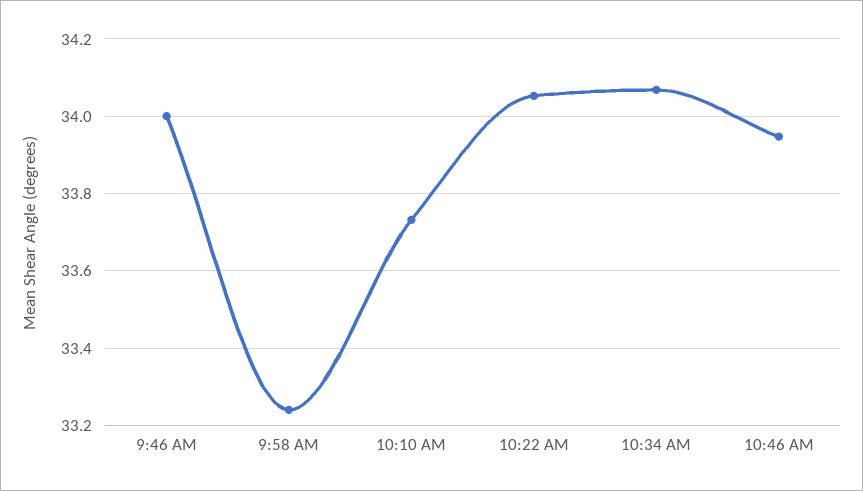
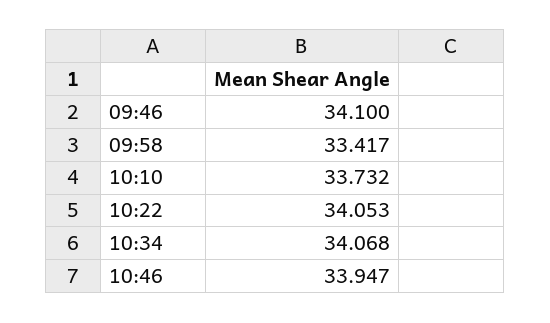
9:46 AM: 34 -> 34.1
9:58 AM: 33.24 -> 33.417

